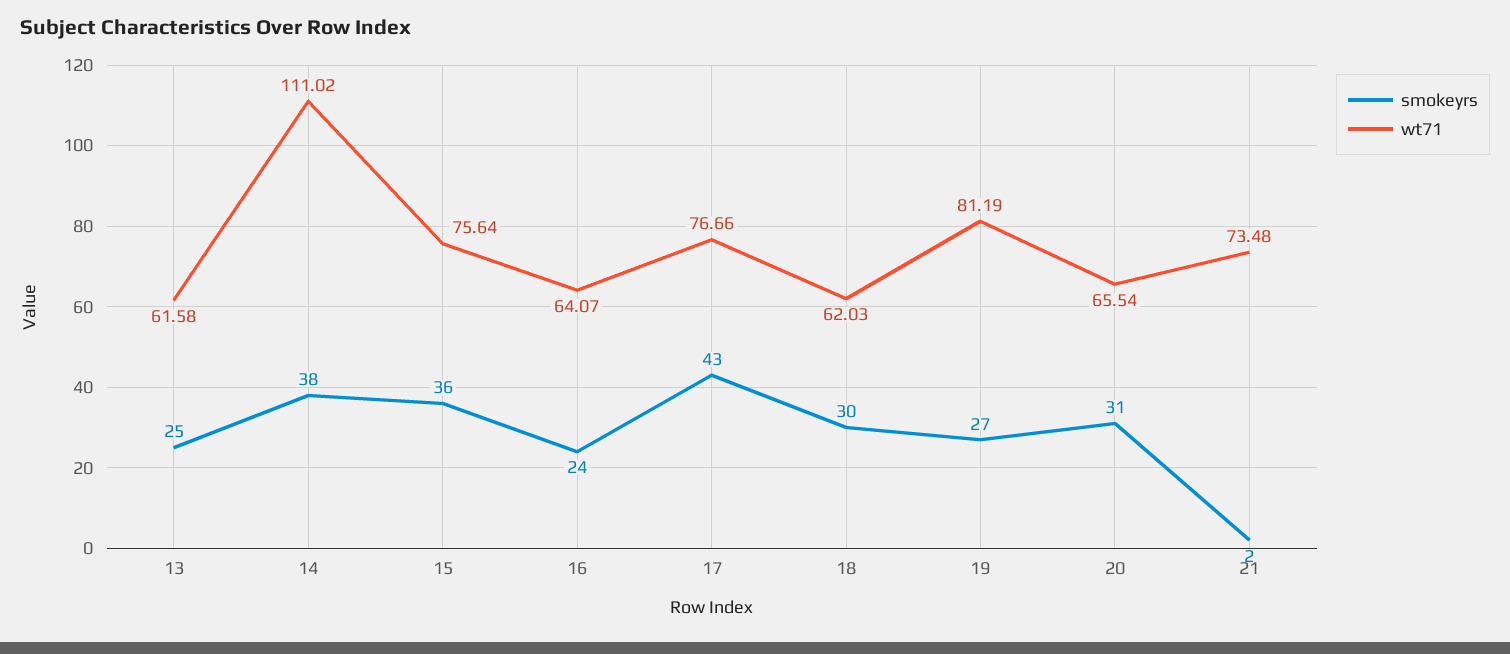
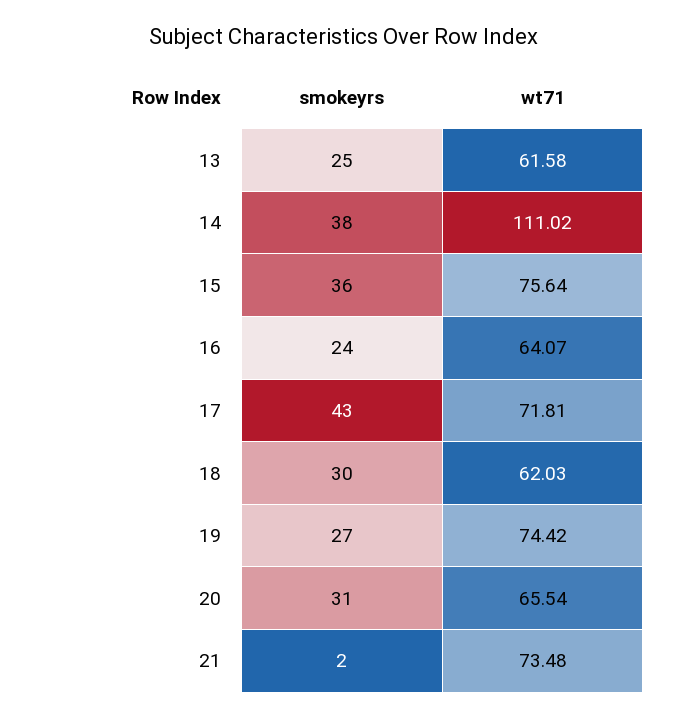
wt71, 17: 76.66 -> 71.81
wt71, 19: 81.19 -> 74.42

